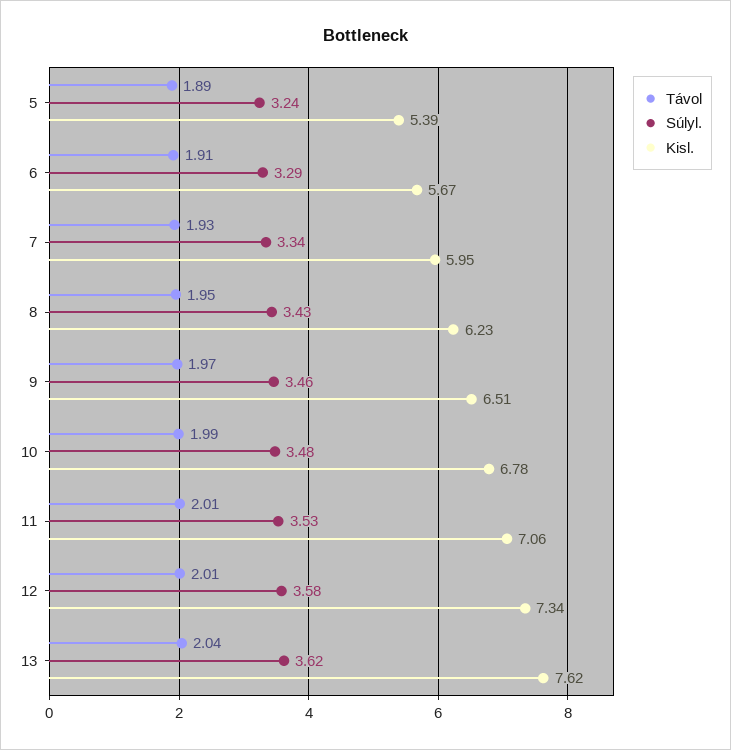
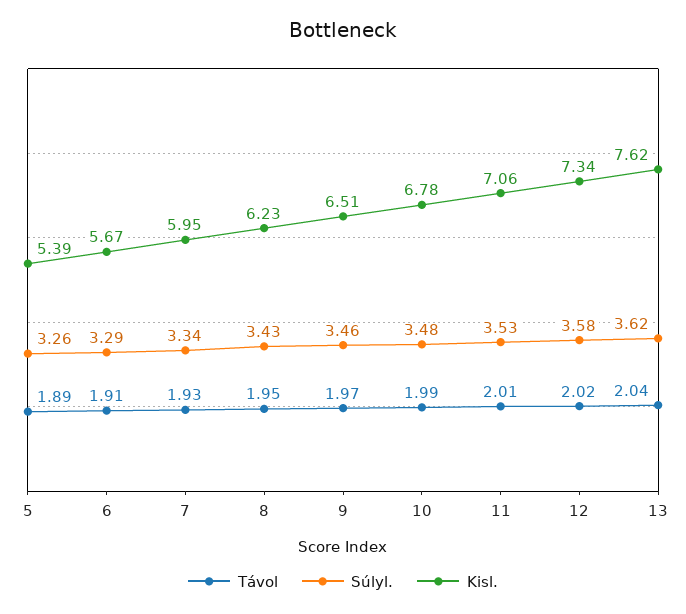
Súlyl., 5: 3.24 -> 3.26
Távol, 12: 2.01 -> 2.02

